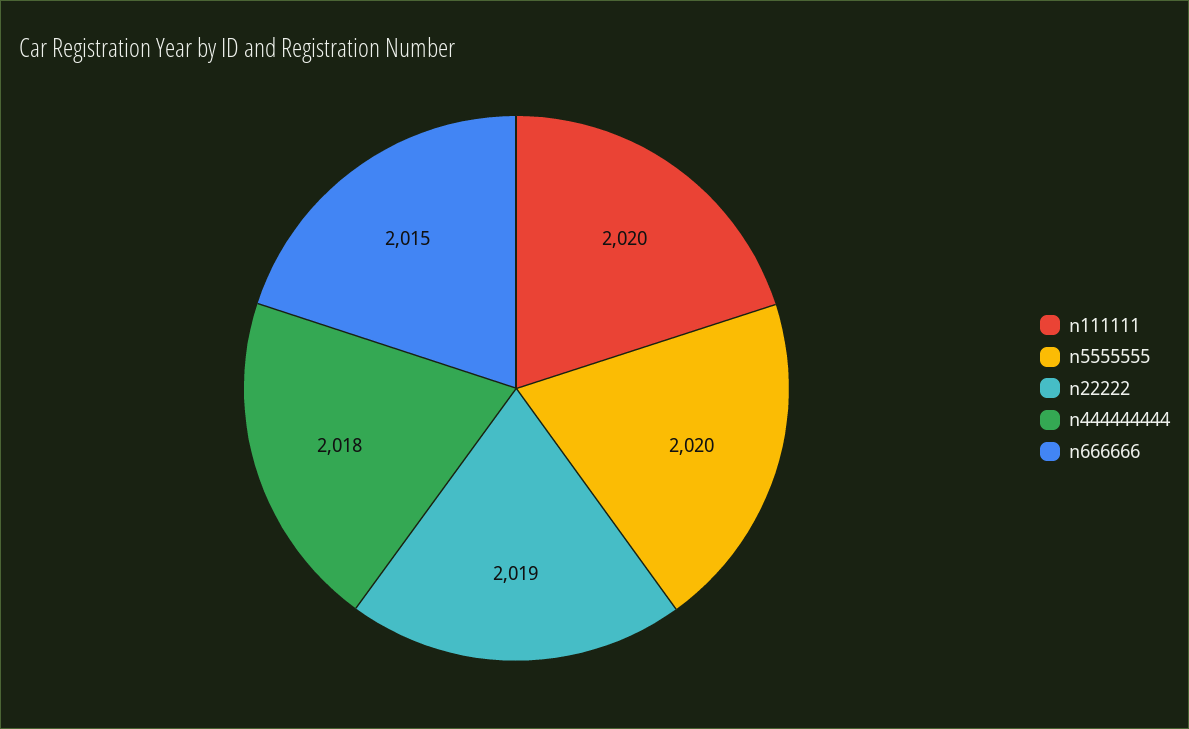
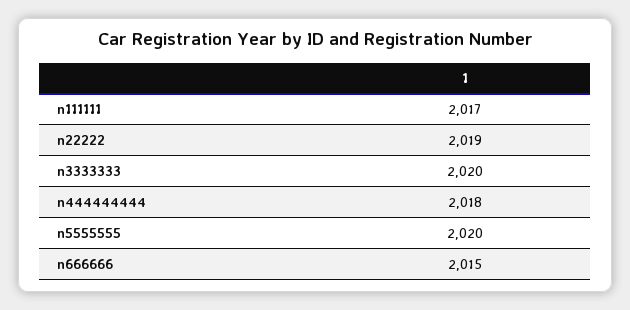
n111111: 2020 -> 2017
n3333333: none -> 2020

